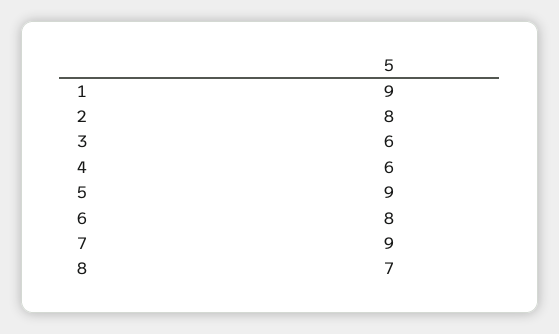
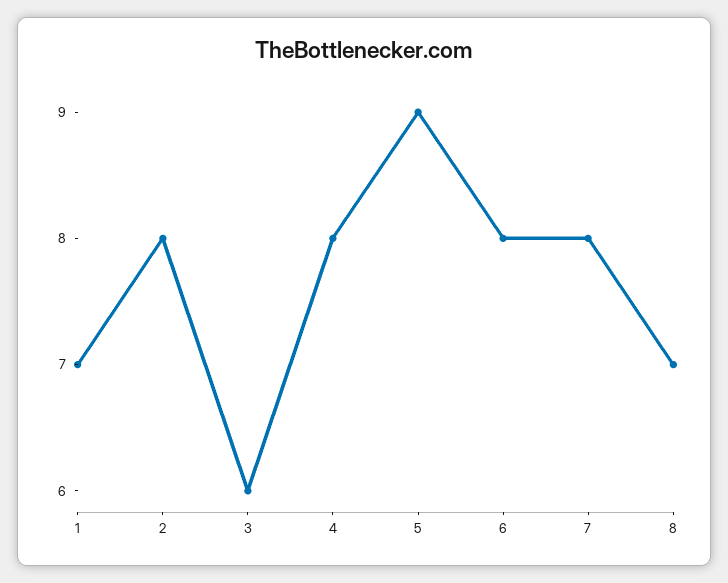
1: 9 -> 7
4: 6 -> 8
7: 9 -> 8

